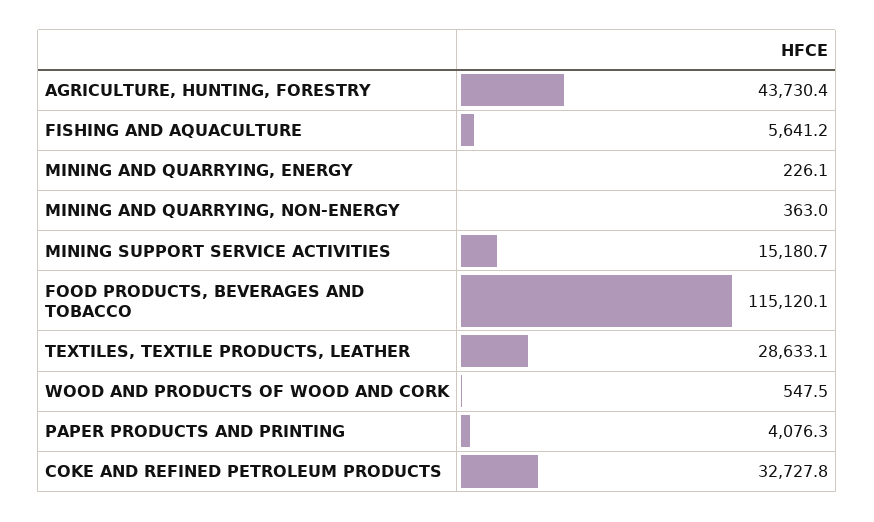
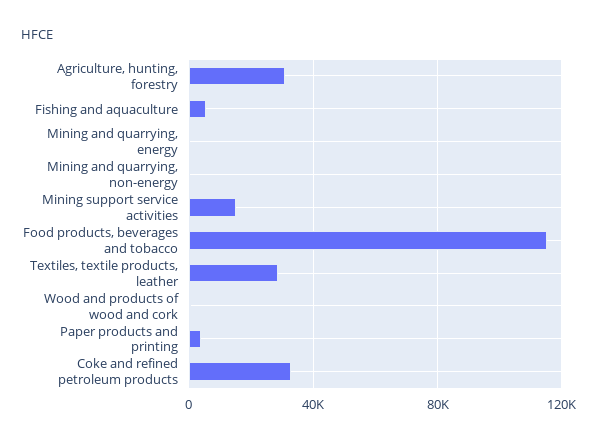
AGRICULTURE, HUNTING, FORESTRY: 43730.4 -> 30000

